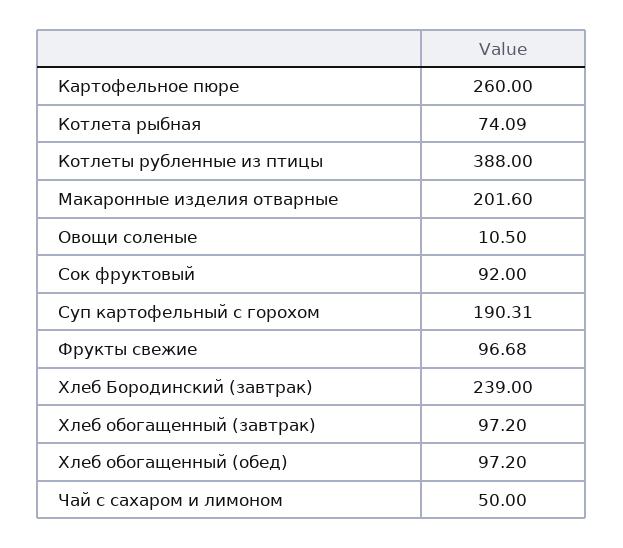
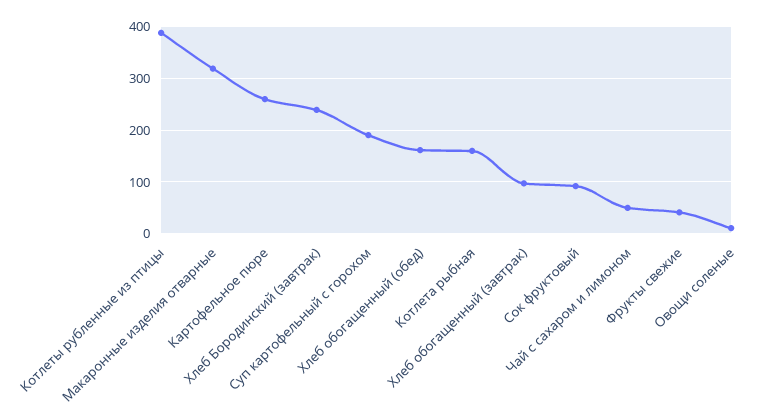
Котлета рыбная: 74.09 -> 160
Макаронные изделия отварные: 201.6 -> 320
Фрукты свежие: 96.68 -> 40
Хлеб обогащенный (обед): 97.2 -> 160

